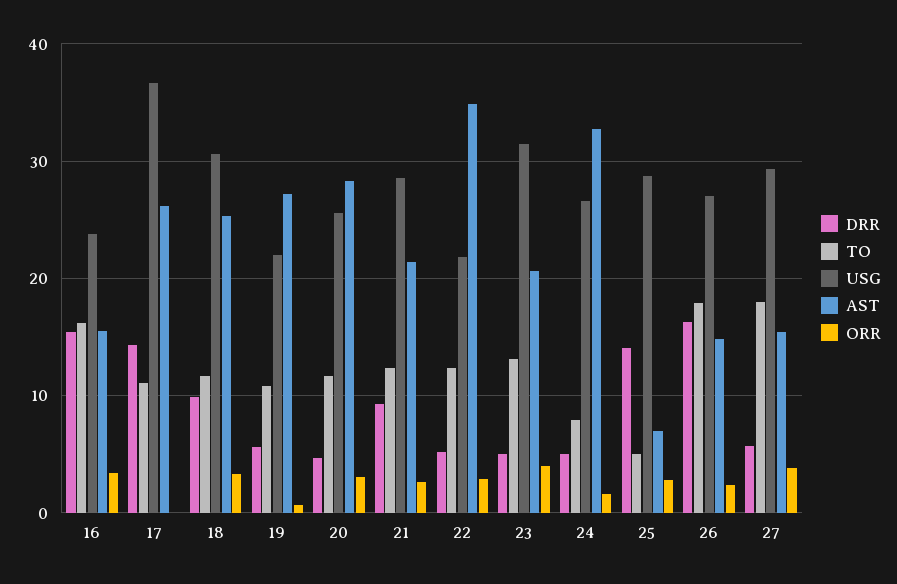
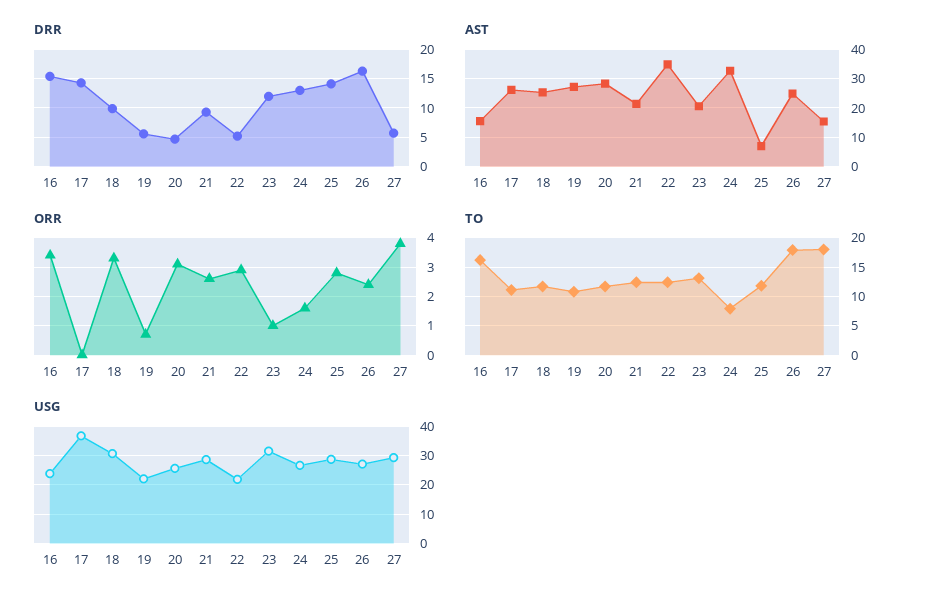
DRR, 23: 5 -> 12.5
ORR, 23: 4 -> 1
DRR, 24: 5 -> 12.5
TO, 25: 5 -> 12.5
AST, 26: 15 -> 25

